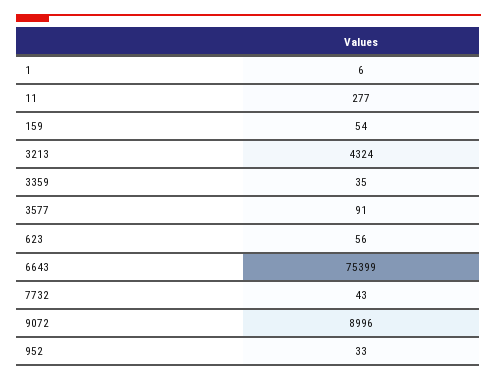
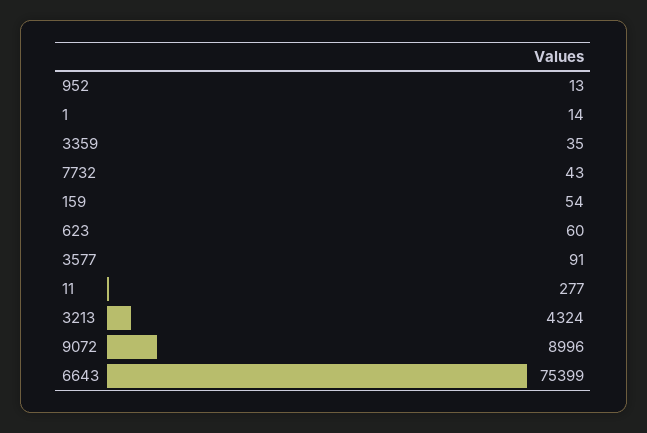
1: 6 -> 14
623: 56 -> 60
952: 33 -> 13

